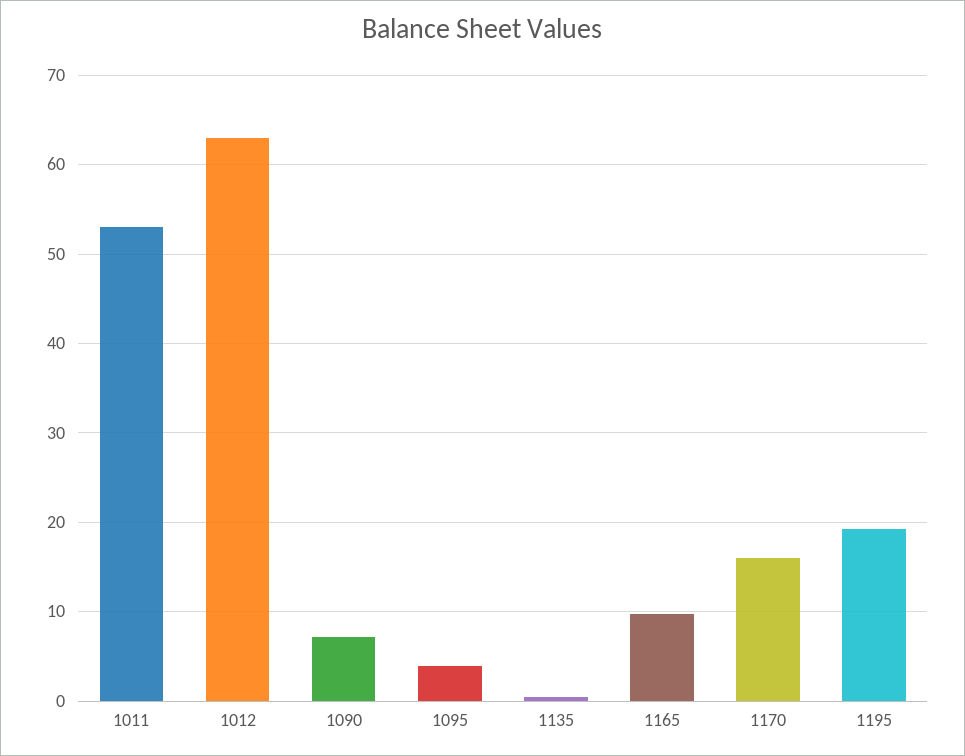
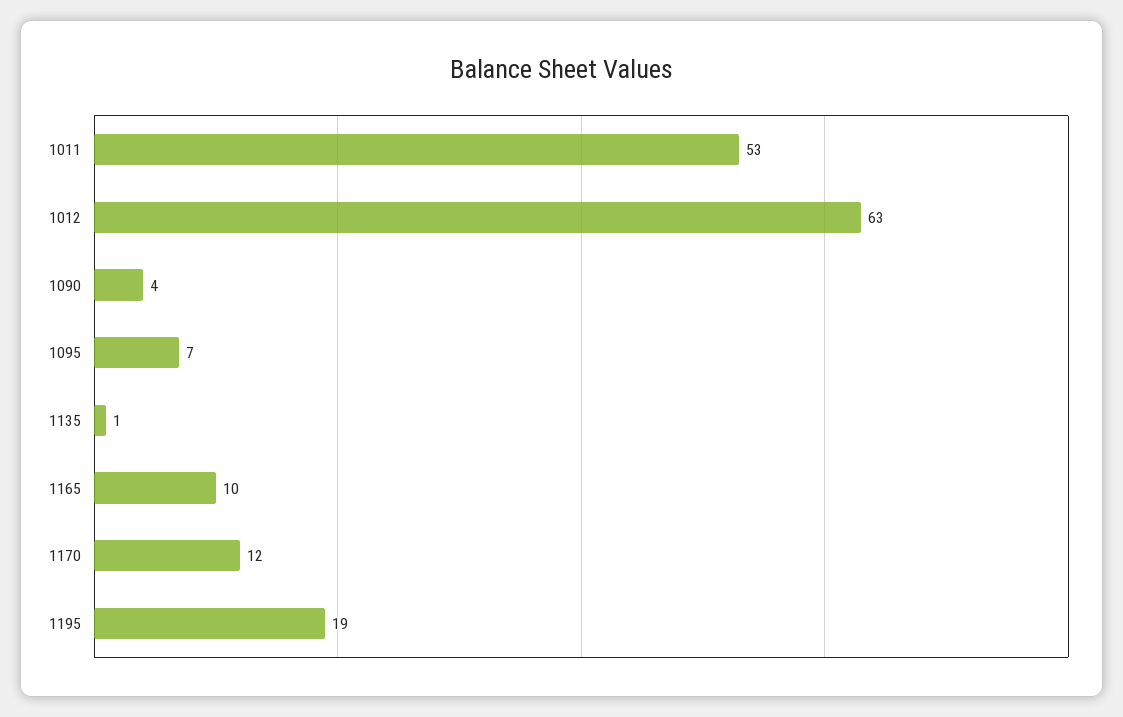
1090: 7 -> 4
1095: 4 -> 7
1170: 16 -> 12

